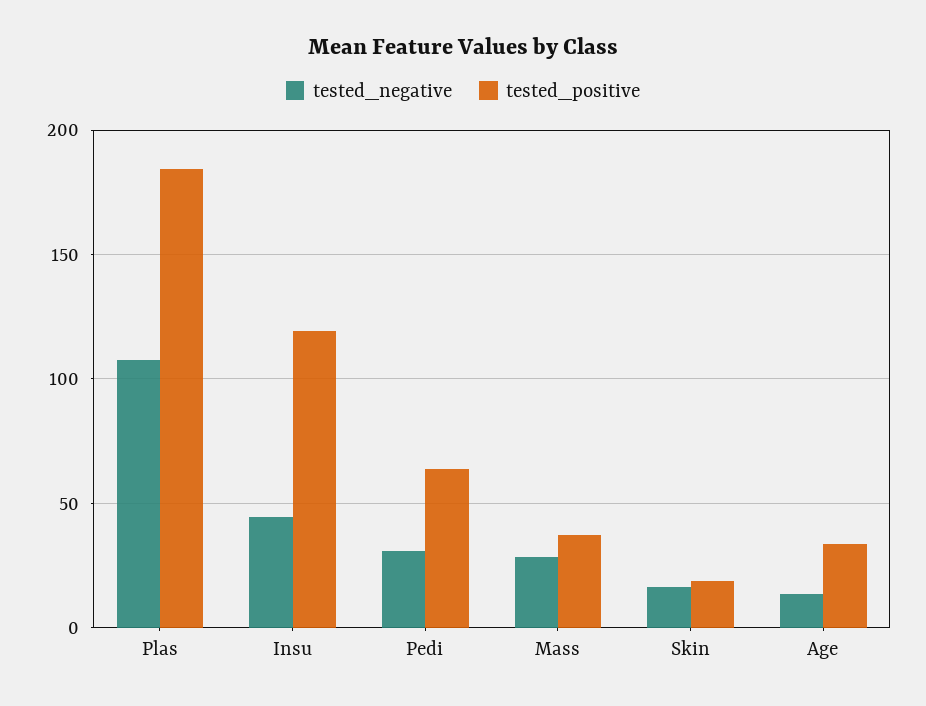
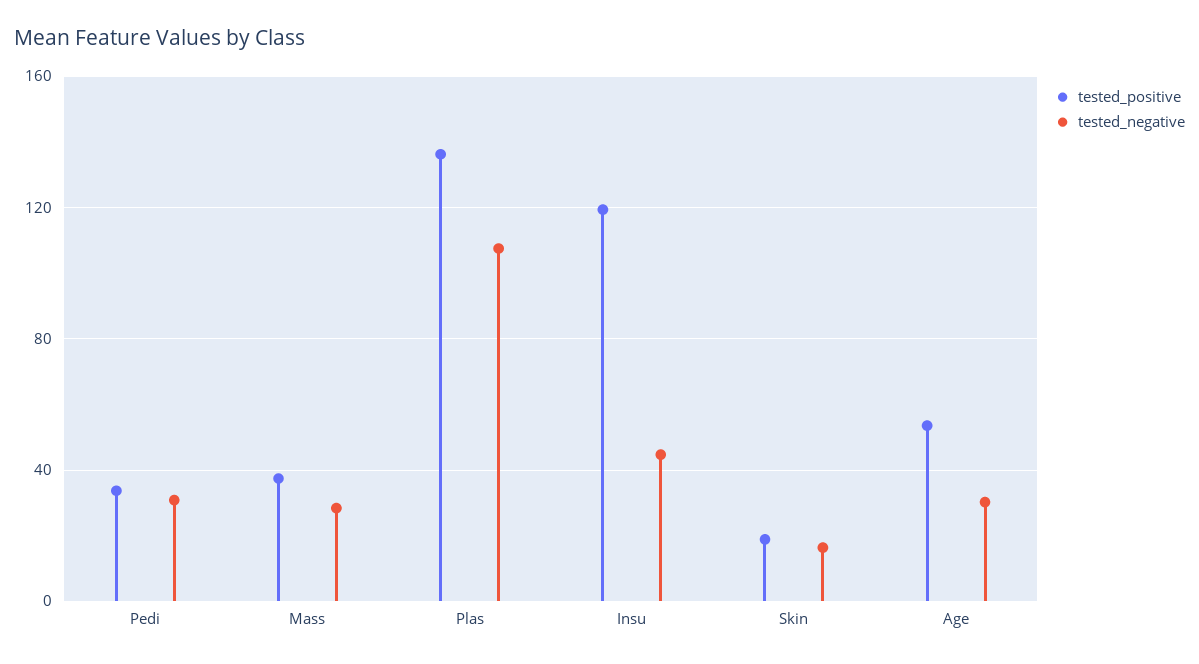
tested_positive, Plas: 185 -> 135
tested_positive, Pedi: 65 -> 35
tested_negative, Age: 15 -> 30
tested_positive, Age: 35 -> 55

